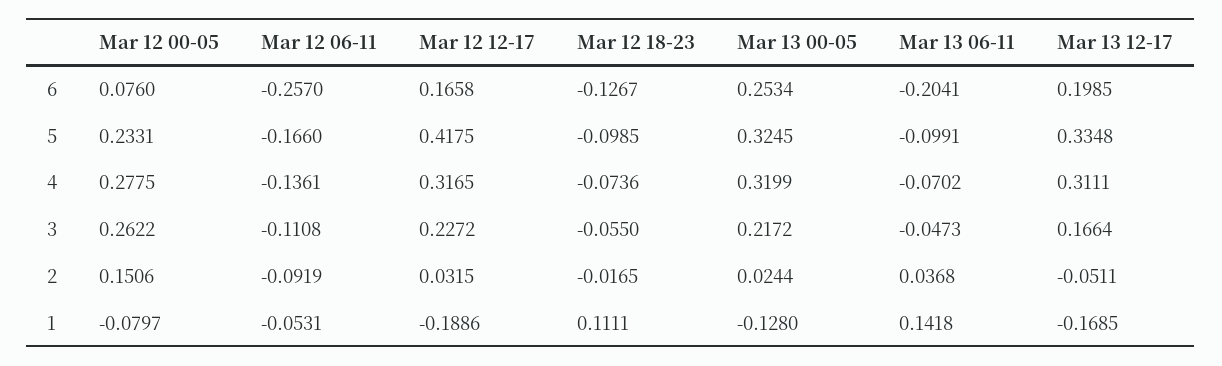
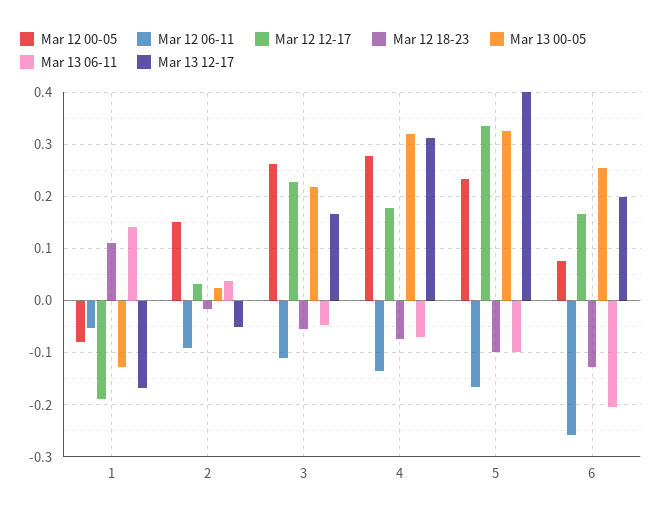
Mar 12 12-17, 5: 0.4175 -> 0.34
Mar 13 12-17, 5: 0.3348 -> 0.4
Mar 12 12-17, 4: 0.3165 -> 0.18

